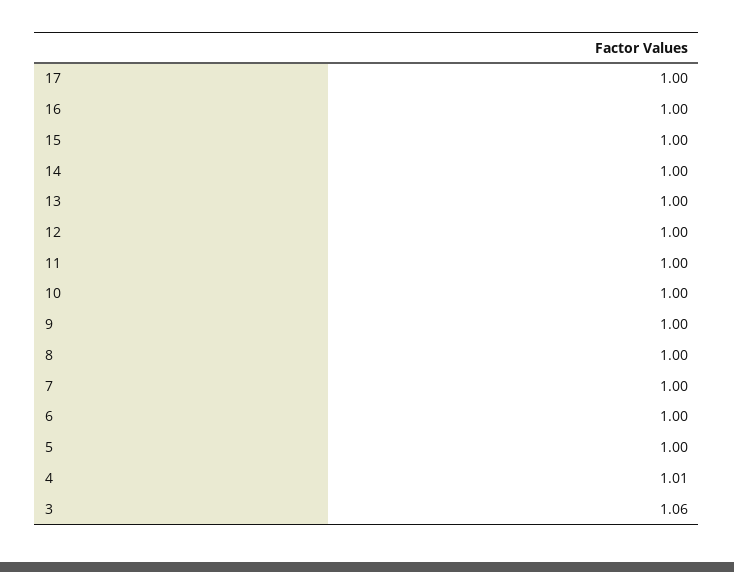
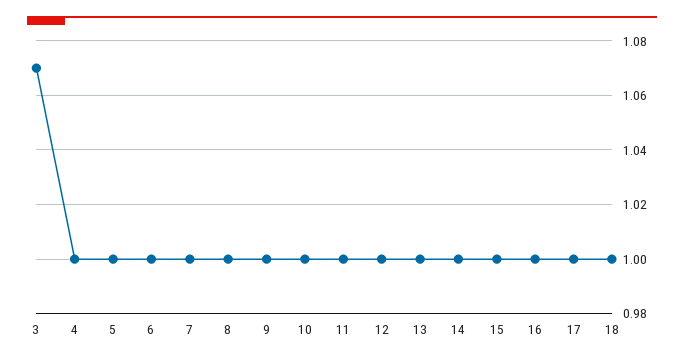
4: 1.01 -> 1
3: 1.06 -> 1.07
18: none -> 1

